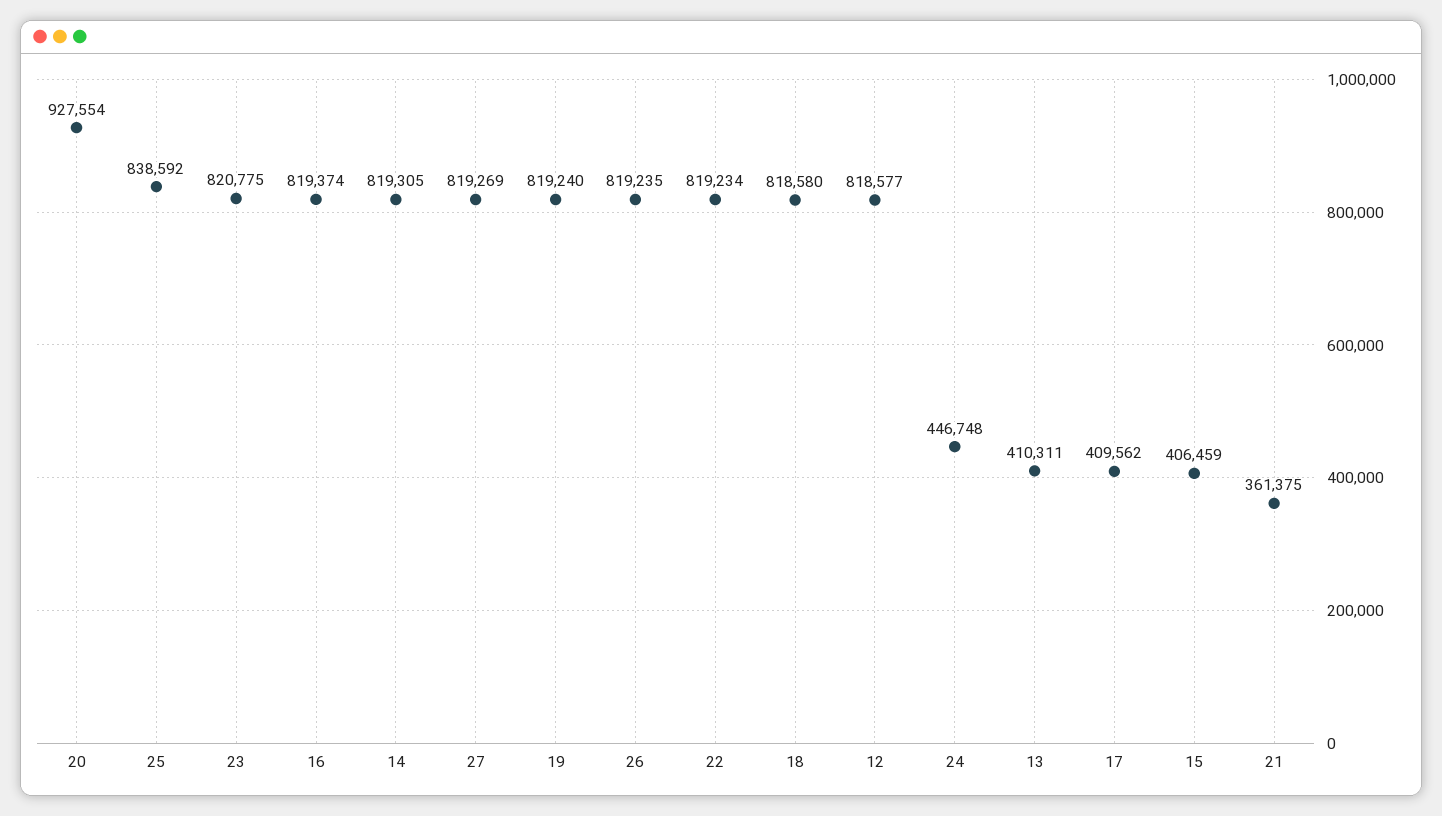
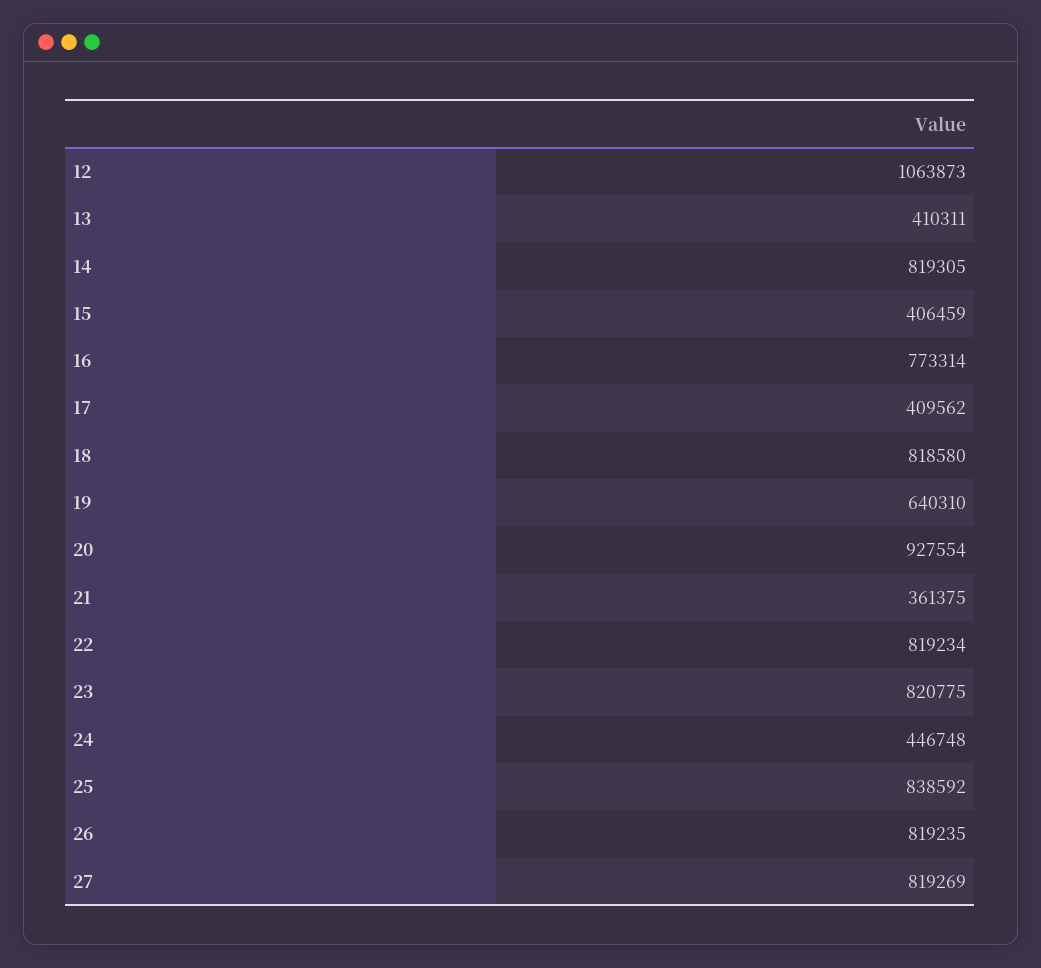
16: 819374 -> 773314
19: 819240 -> 640310
12: 818577 -> 1063873

